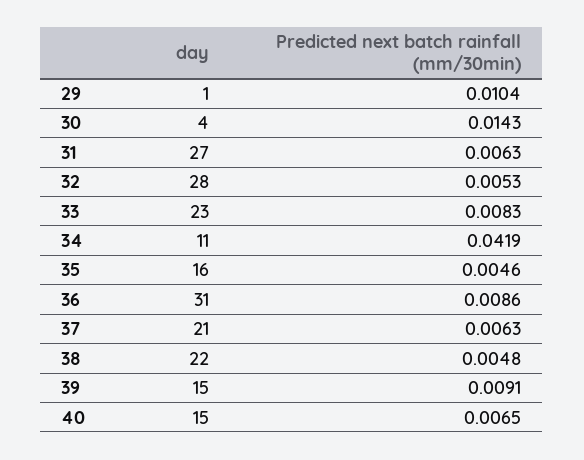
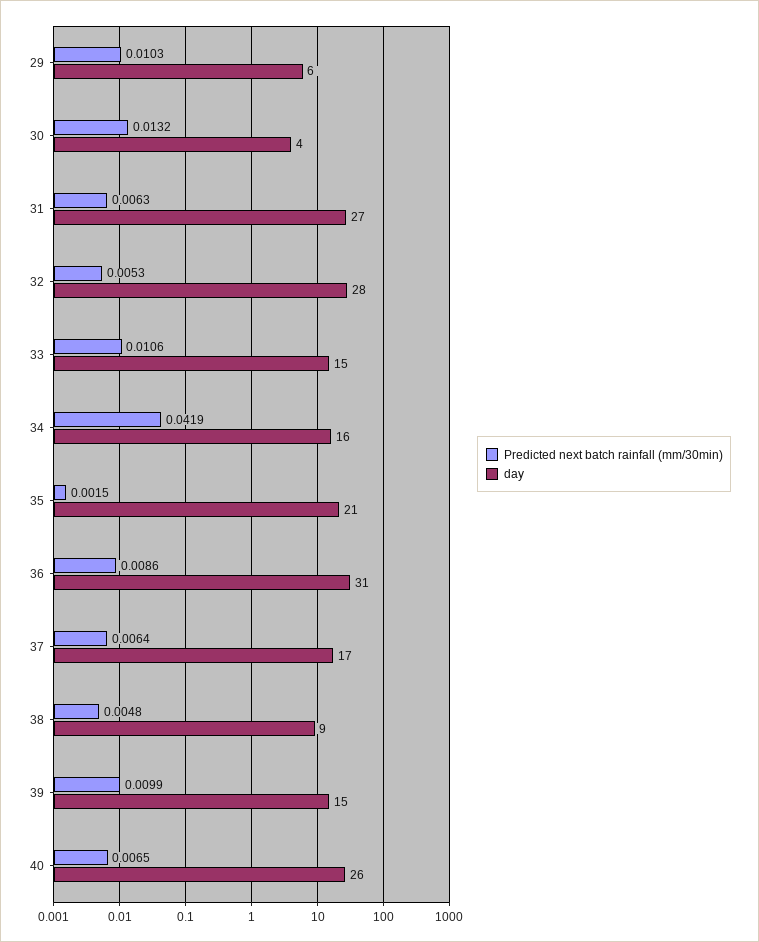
day, 29: 1 -> 6
Predicted next batch rainfall (mm/30min), 29: 0.0104 -> 0.0103
Predicted next batch rainfall (mm/30min), 30: 0.0143 -> 0.0132
day, 33: 23 -> 15
Predicted next batch rainfall (mm/30min), 33: 0.0083 -> 0.0106
day, 34: 11 -> 16
day, 35: 16 -> 21
Predicted next batch rainfall (mm/30min), 35: 0.0046 -> 0.0015
day, 37: 21 -> 17
Predicted next batch rainfall (mm/30min), 37: 0.0063 -> 0.0064
day, 38: 22 -> 9
Predicted next batch rainfall (mm/30min), 39: 0.0091 -> 0.0099
day, 40: 15 -> 26

